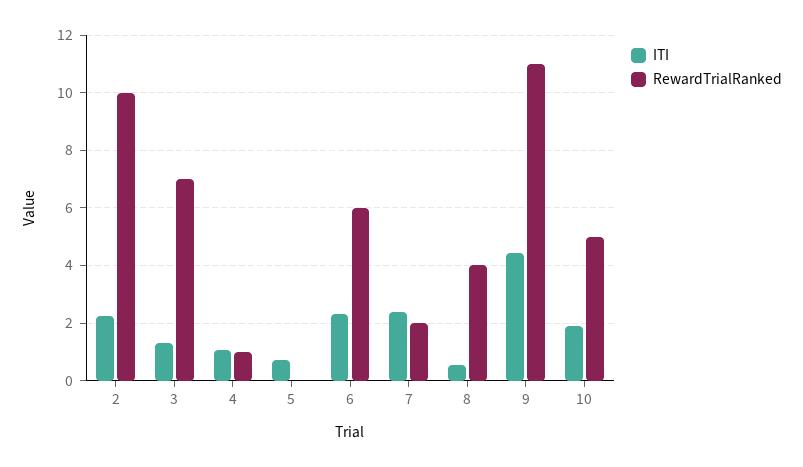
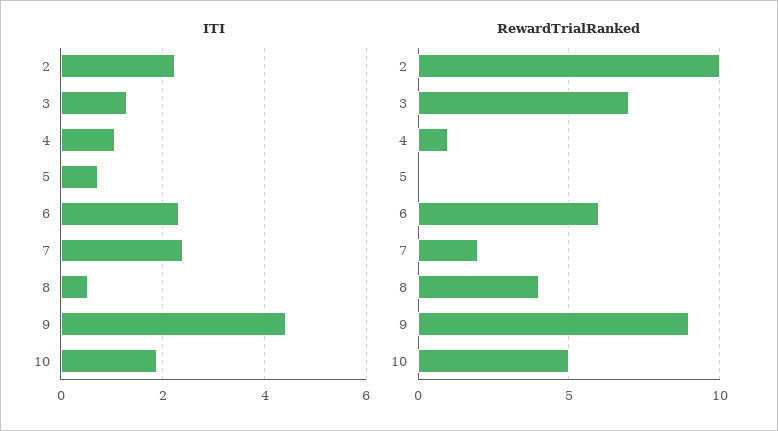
RewardTrialRanked, 9: 11 -> 9

